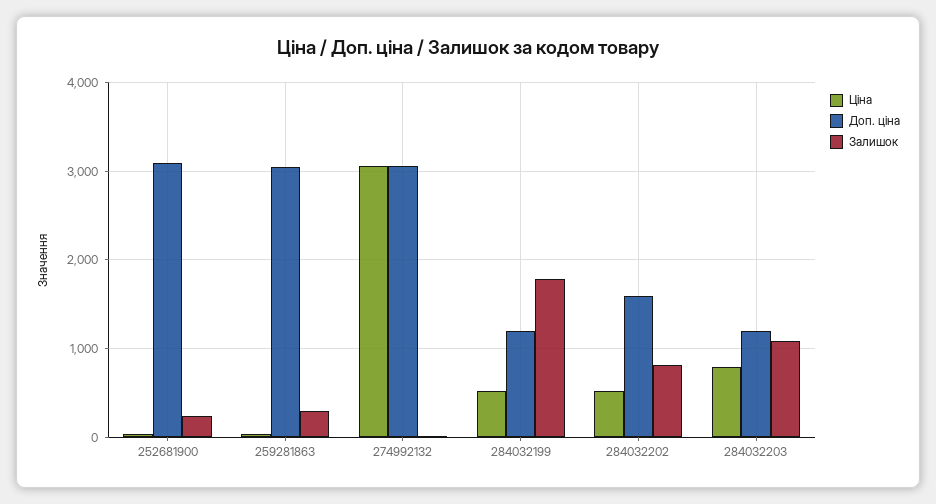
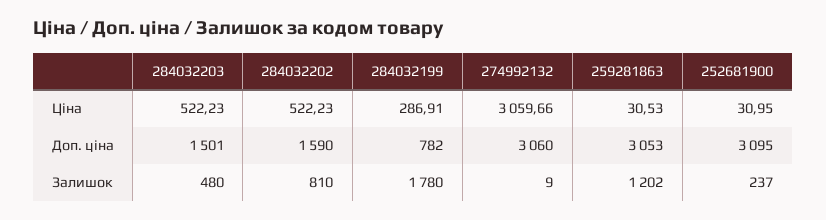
Залишок, 259281863: 300 -> 1202
Ціна, 284032199: 500 -> 286.91
Доп. ціна, 284032199: 1200 -> 782
Ціна, 284032203: 800 -> 522.23
Доп. ціна, 284032203: 1200 -> 1501
Залишок, 284032203: 1100 -> 480

